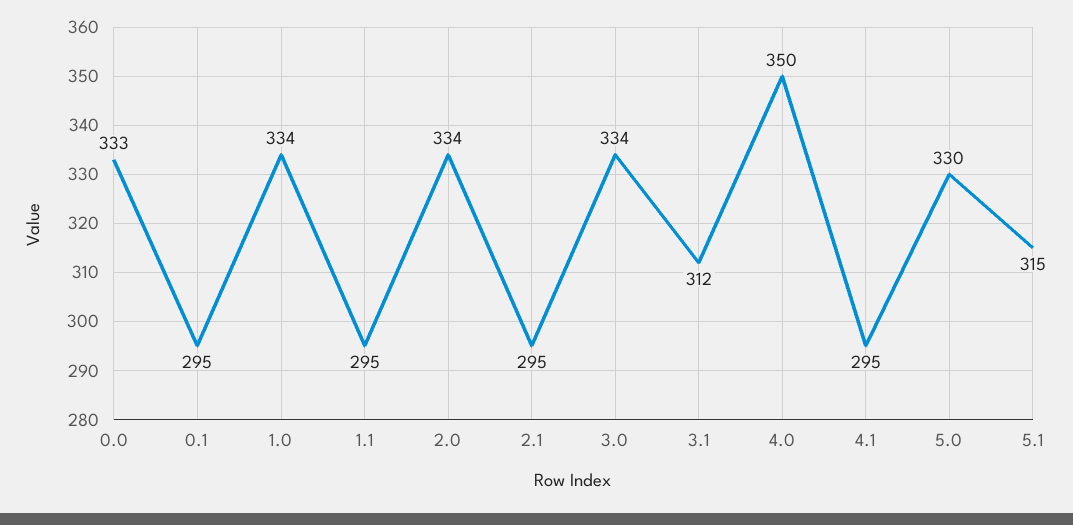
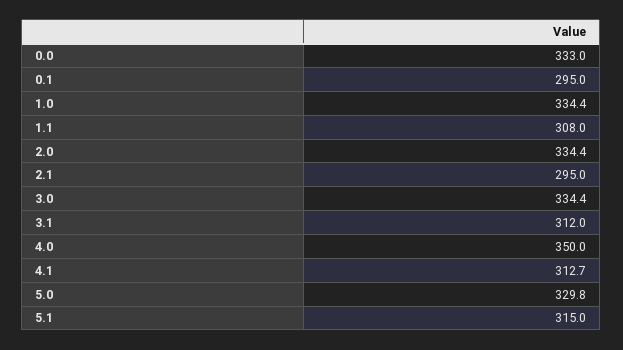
1.1: 295 -> 308
4.1: 295 -> 312.7

